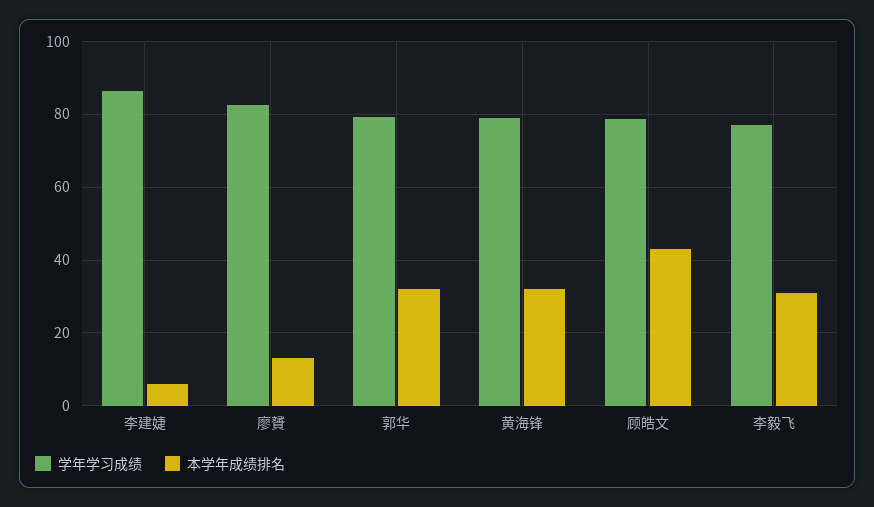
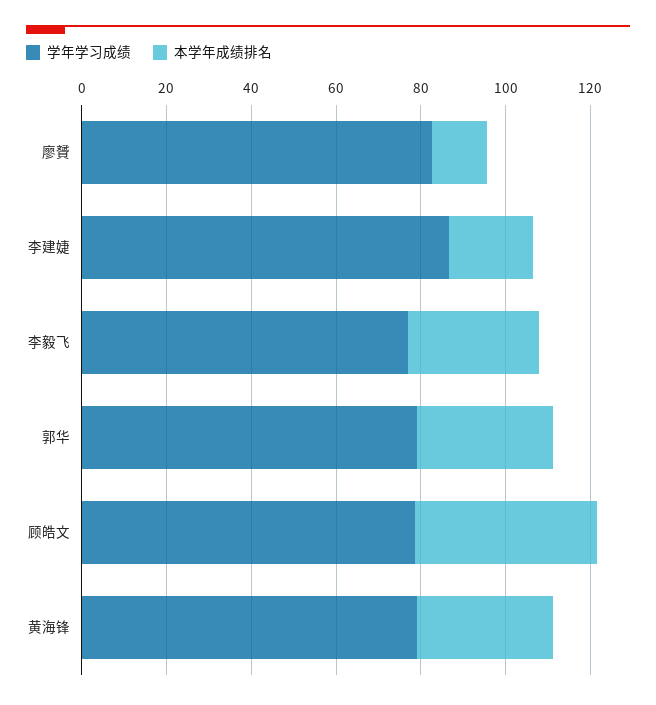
本学年成绩排名, 李建婕: 6 -> 20

